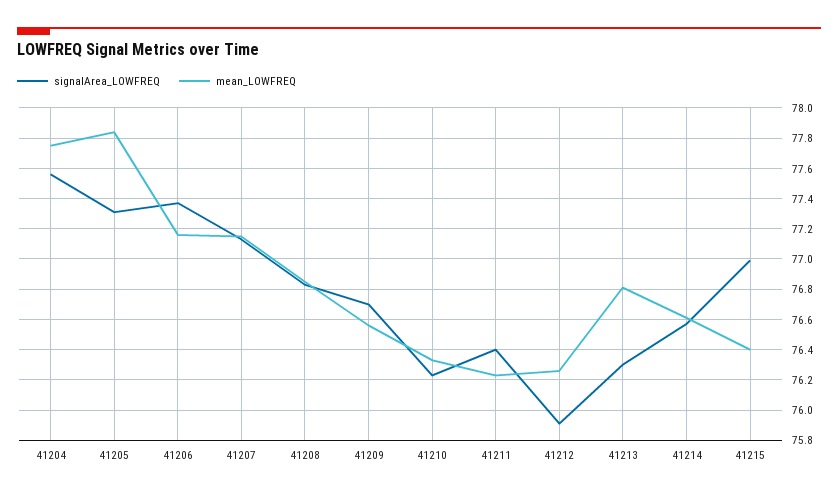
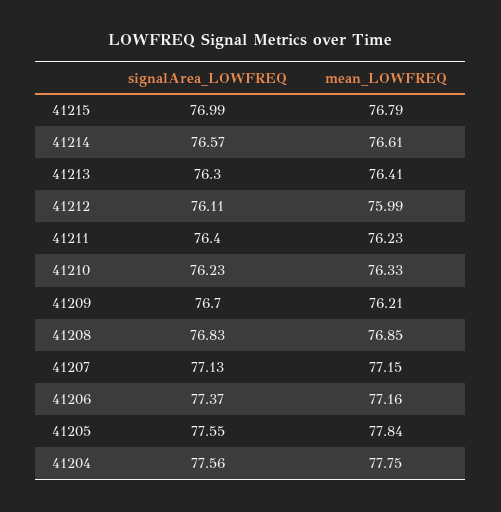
signalArea_LOWFREQ, 41205: 77.3 -> 77.55
mean_LOWFREQ, 41209: 76.55 -> 76.21
signalArea_LOWFREQ, 41212: 75.9 -> 76.11
mean_LOWFREQ, 41212: 76.25 -> 75.99
mean_LOWFREQ, 41213: 76.8 -> 76.41
mean_LOWFREQ, 41215: 76.4 -> 76.79

